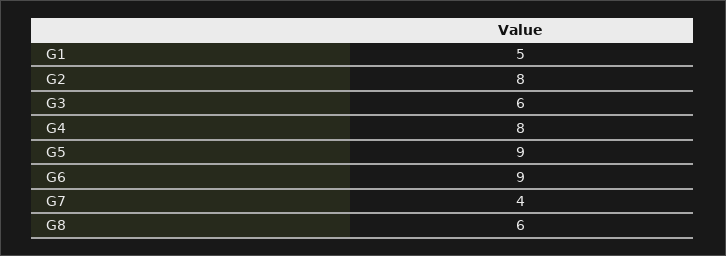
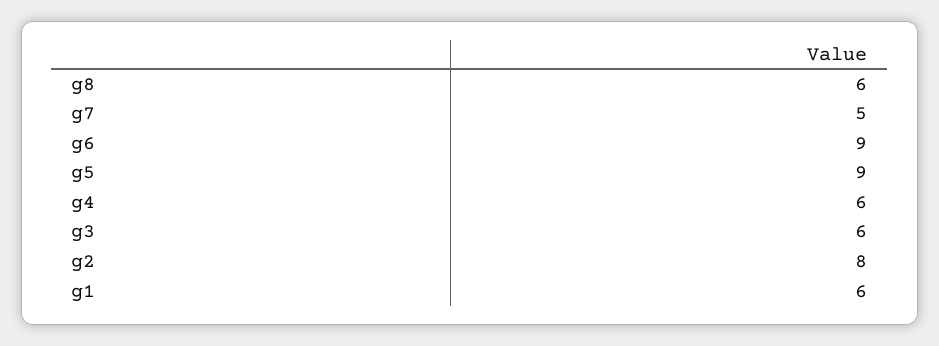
G1: 5 -> 6
G4: 8 -> 6
G7: 4 -> 5

